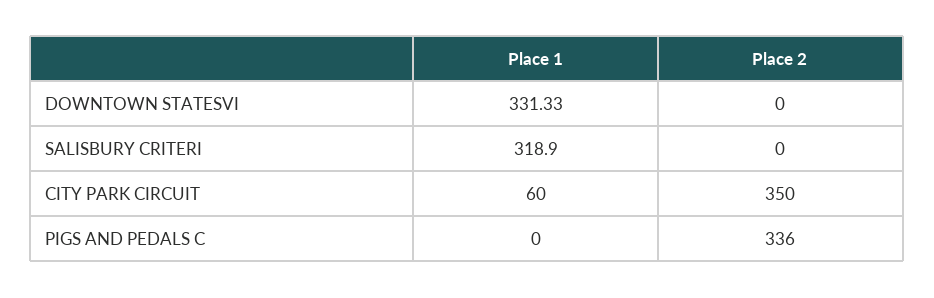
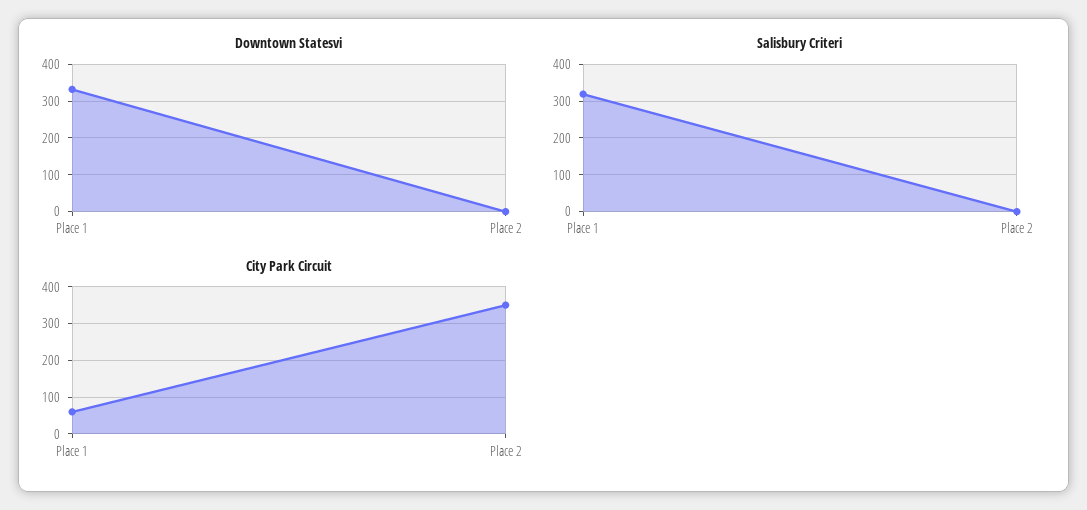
PIGS AND PEDALS C, Place 1: 0 -> none
PIGS AND PEDALS C, Place 2: 336 -> none

